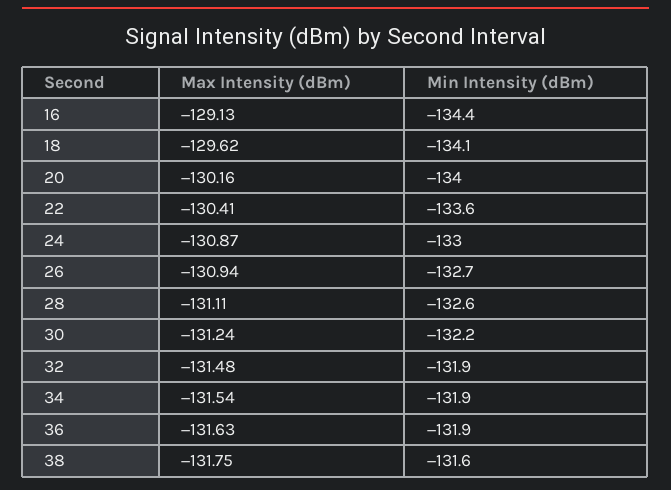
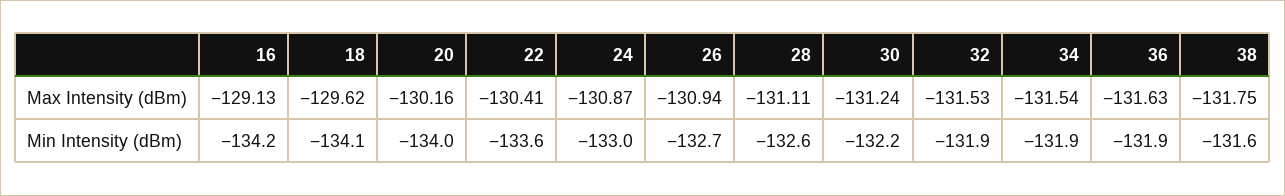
Min Intensity (dBm), 16: -134.4 -> -134.2
Max Intensity (dBm), 32: -131.48 -> -131.53

